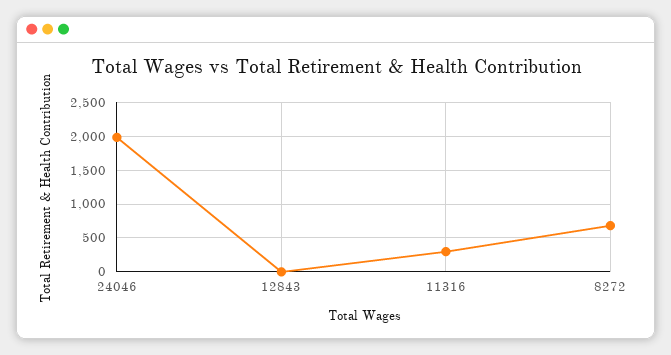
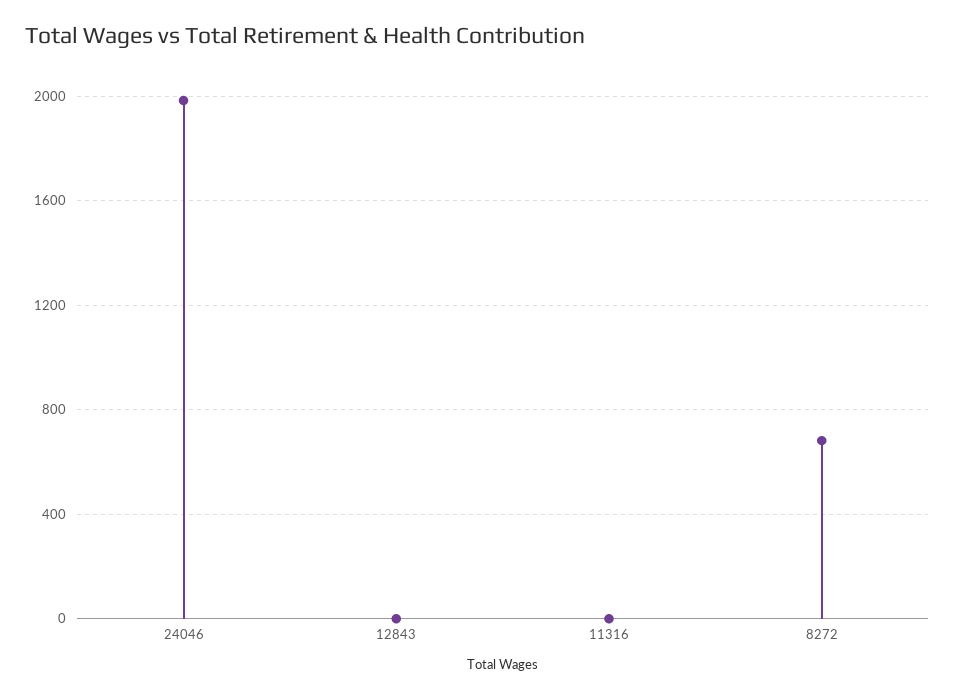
11316: 300 -> 0

